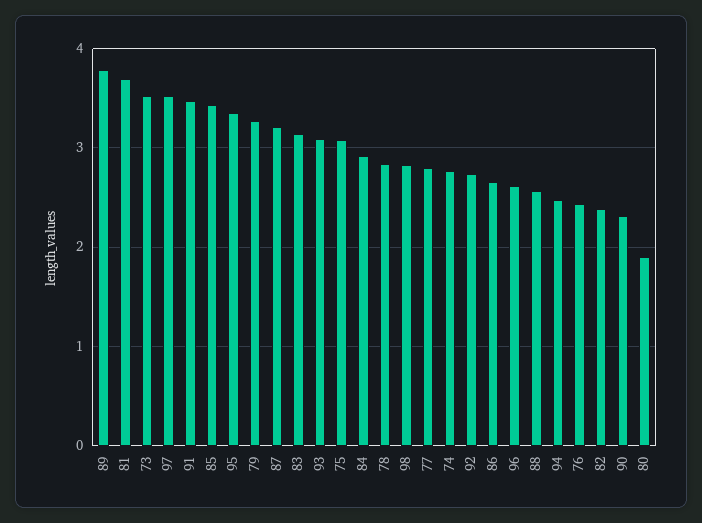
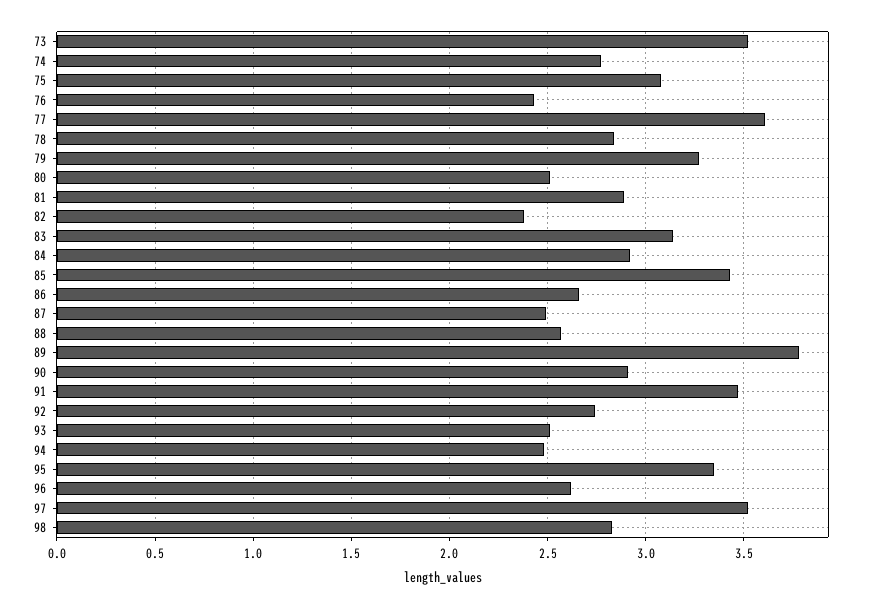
81: 3.7 -> 2.9
87: 3.2 -> 2.5
93: 3.1 -> 2.5
77: 2.8 -> 3.6
90: 2.3 -> 2.9
80: 1.9 -> 2.5

